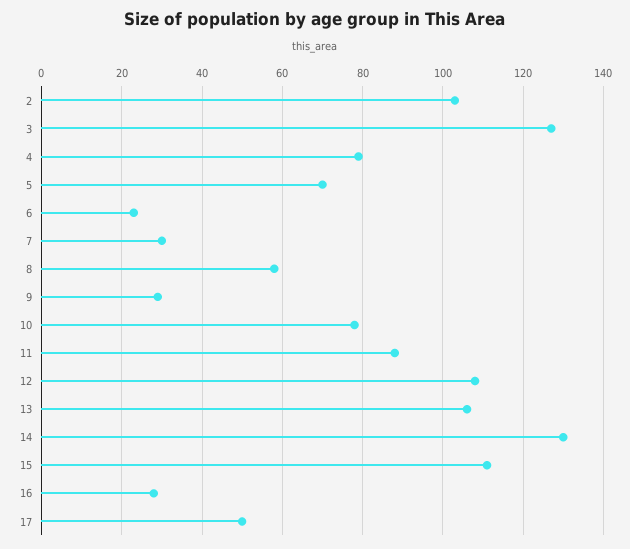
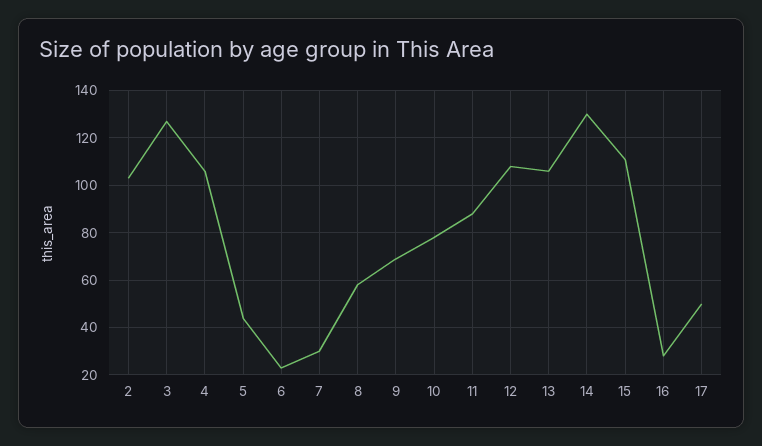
4: 80 -> 105
5: 70 -> 45
9: 30 -> 70

